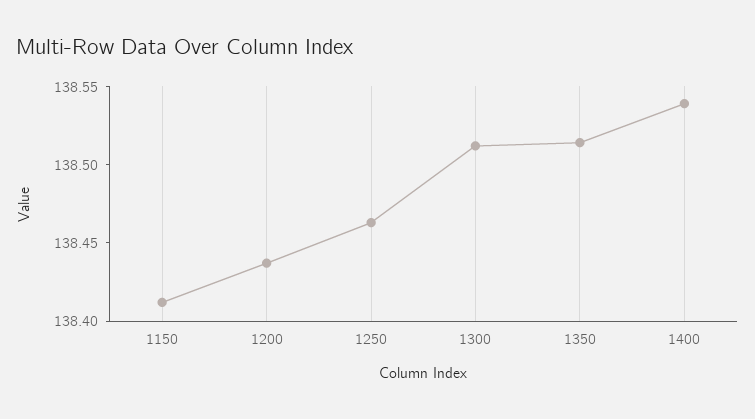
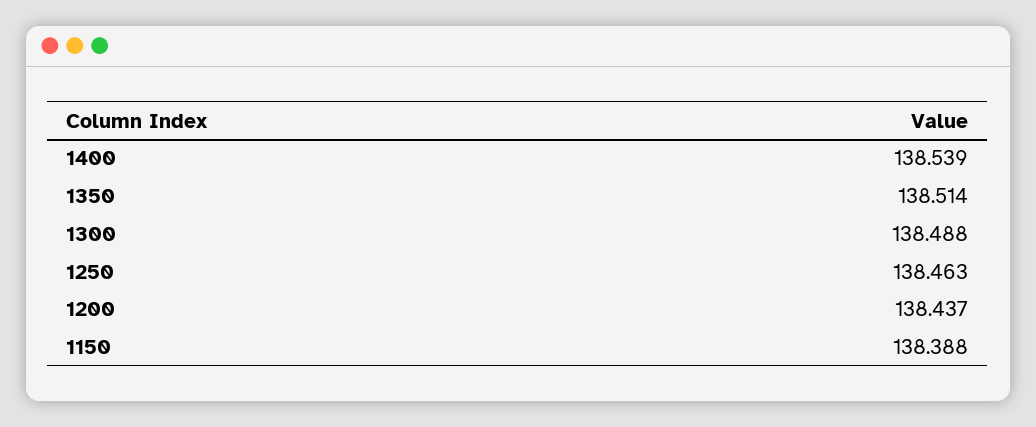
1150: 138.41 -> 138.388
1300: 138.51 -> 138.488

